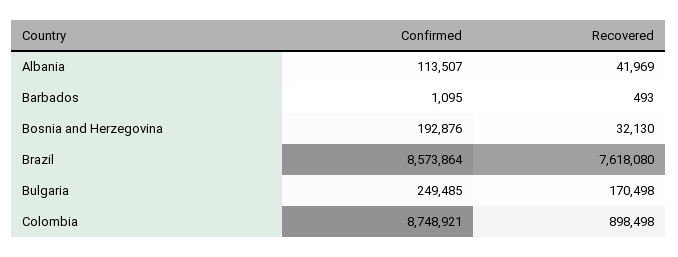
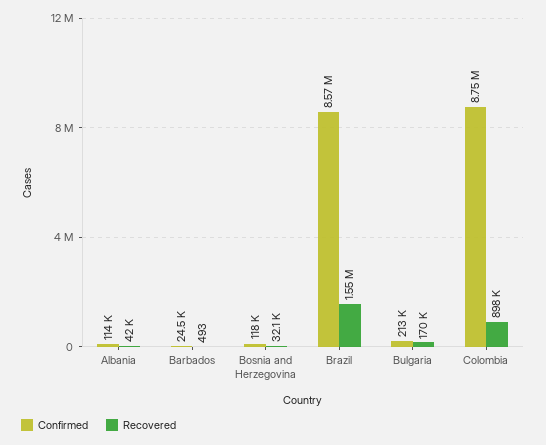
Confirmed, Barbados: 1095 -> 24500
Confirmed, Bosnia and Herzegovina: 192876 -> 118000
Recovered, Brazil: 7618080 -> 1550000
Confirmed, Bulgaria: 249485 -> 213000

